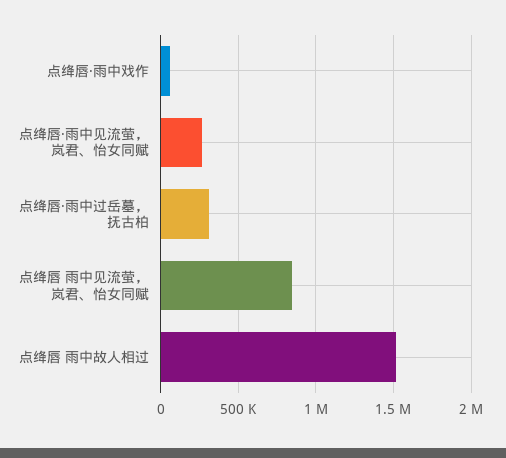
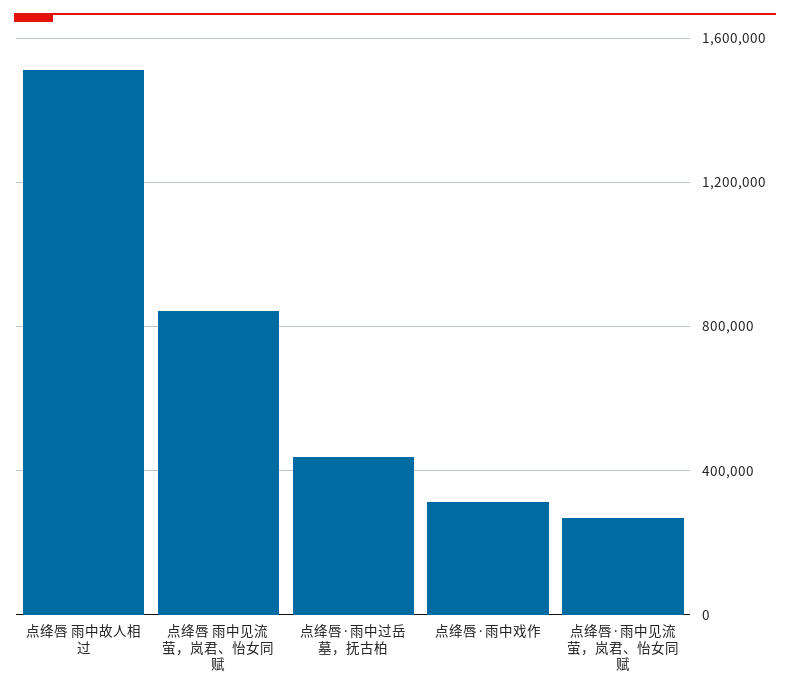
点绛唇·雨中戏作: 50000 -> 300000
点绛唇·雨中过岳墓，抚古柏: 300000 -> 450000

